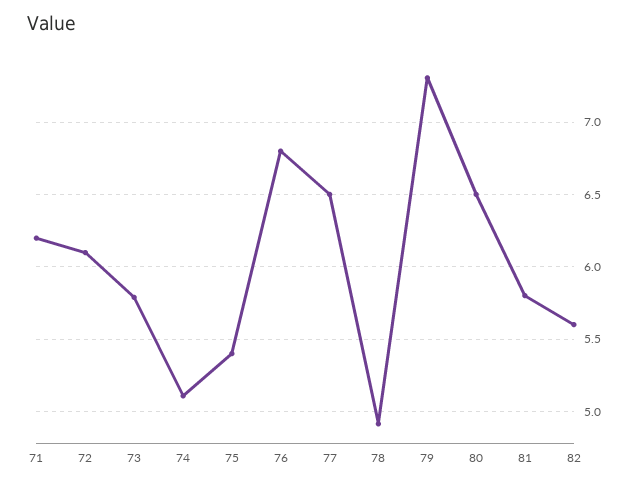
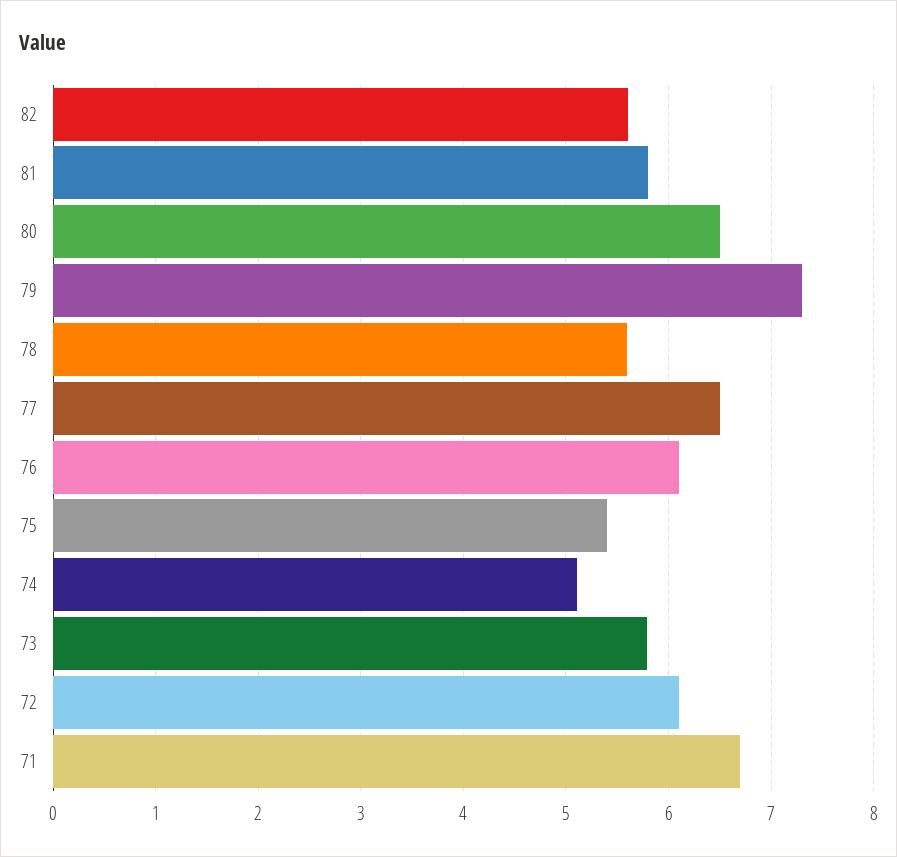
71: 6.2 -> 6.7
76: 6.8 -> 6.1
78: 4.9 -> 5.6

